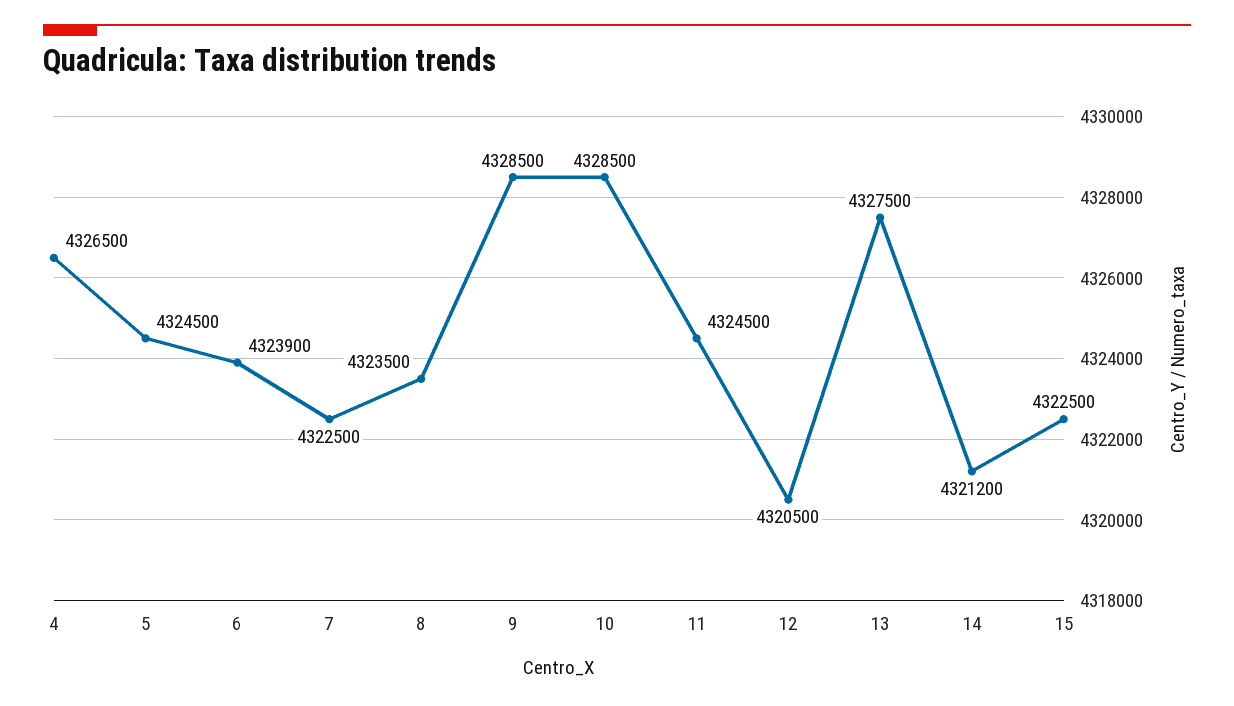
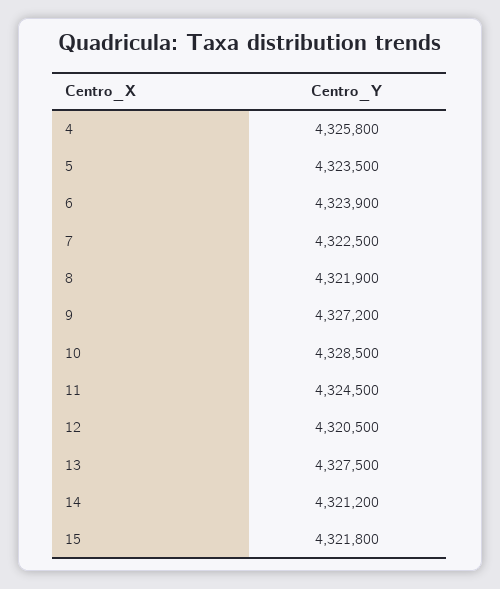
4: 4326500 -> 4325800
5: 4324500 -> 4323500
8: 4323500 -> 4321900
9: 4328500 -> 4327200
15: 4322500 -> 4321800

